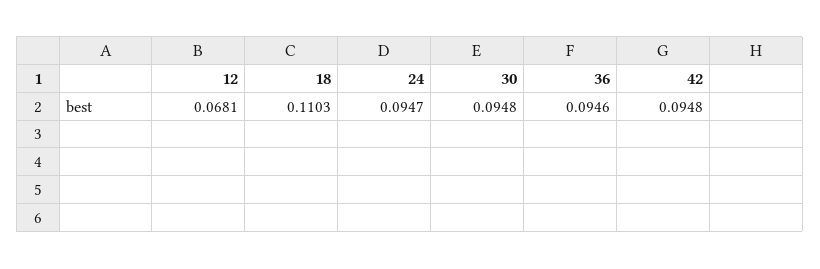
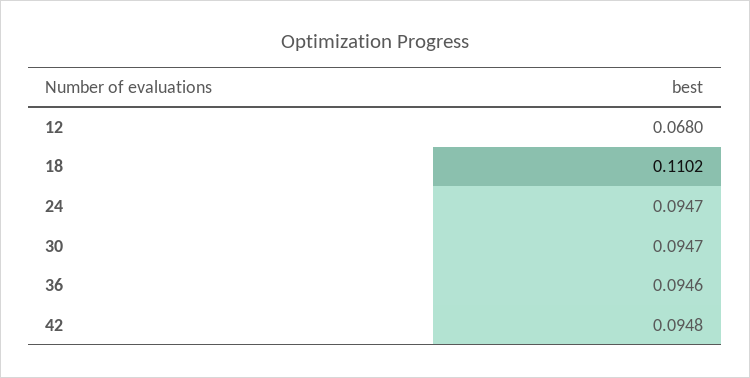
12: 0.0681 -> 0.068
18: 0.1103 -> 0.1102
30: 0.0948 -> 0.0947

